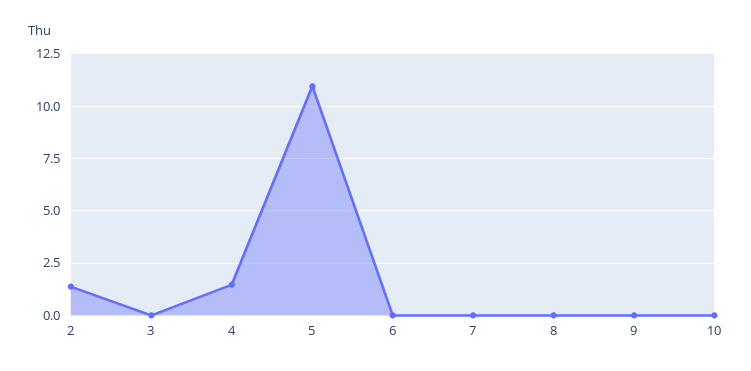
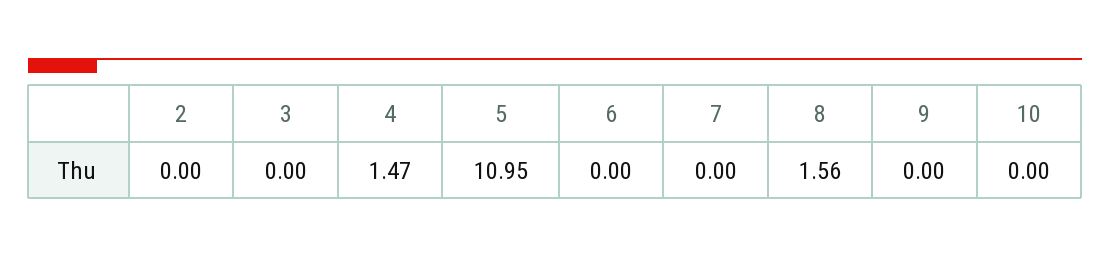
2: 1.5 -> 0
8: 0 -> 1.56

